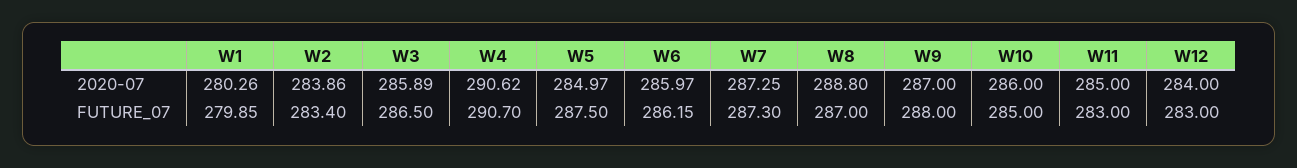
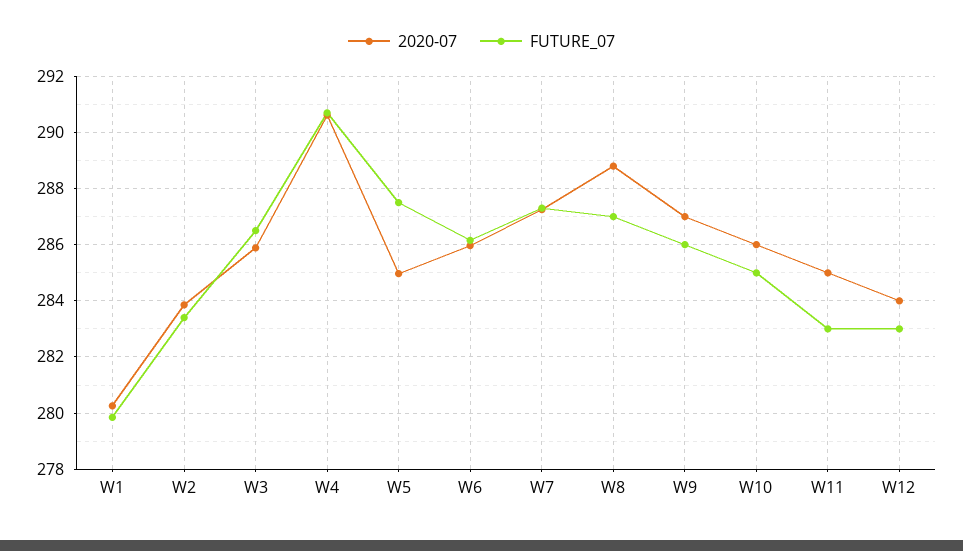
FUTURE_07, W9: 288 -> 286

